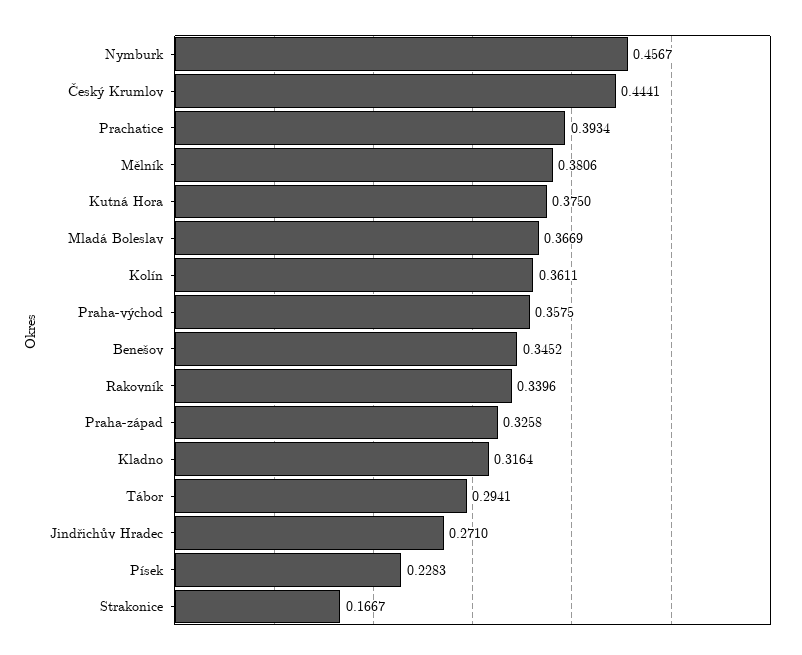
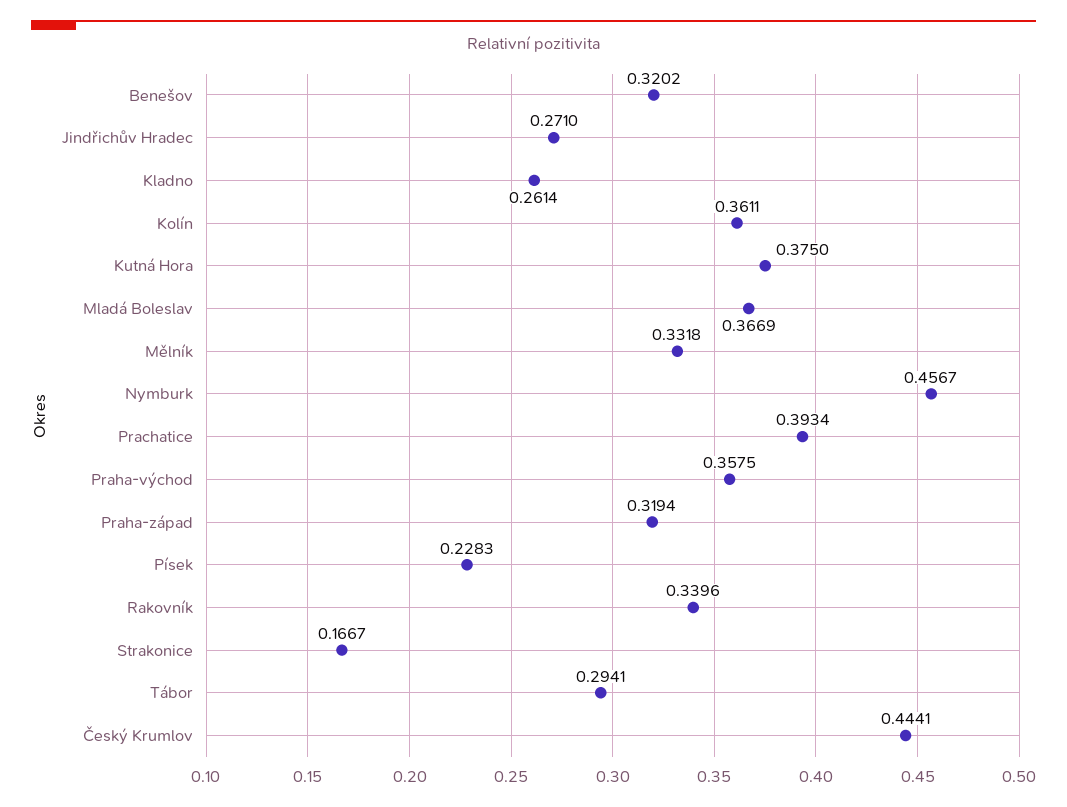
Mělník: 0.3806 -> 0.3318
Benešov: 0.3452 -> 0.3202
Praha-západ: 0.3258 -> 0.3194
Kladno: 0.3164 -> 0.2614

